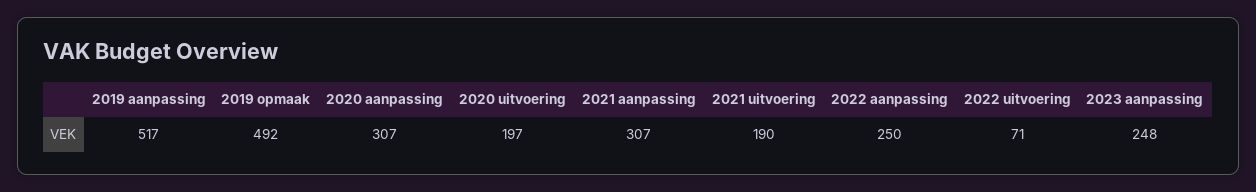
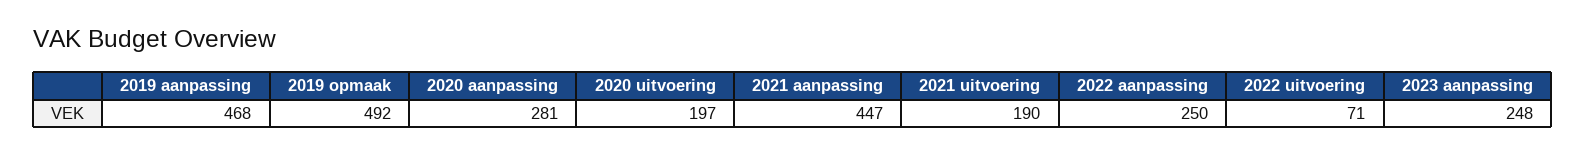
2019 aanpassing: 517 -> 468
2020 aanpassing: 307 -> 281
2021 aanpassing: 307 -> 447

